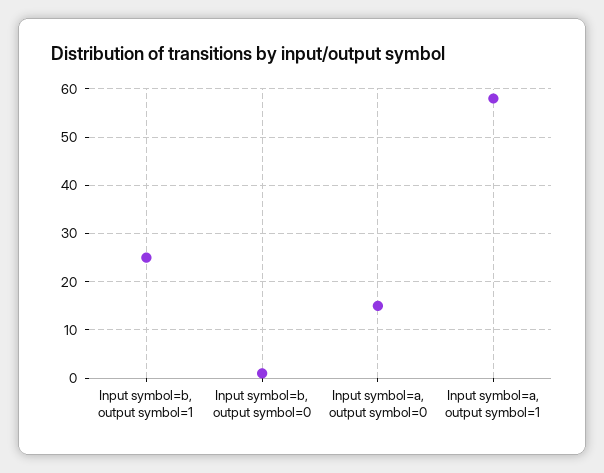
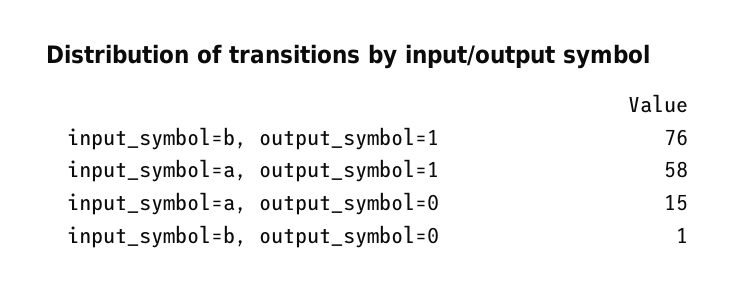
Input symbol=b, output symbol=1: 25 -> 76

